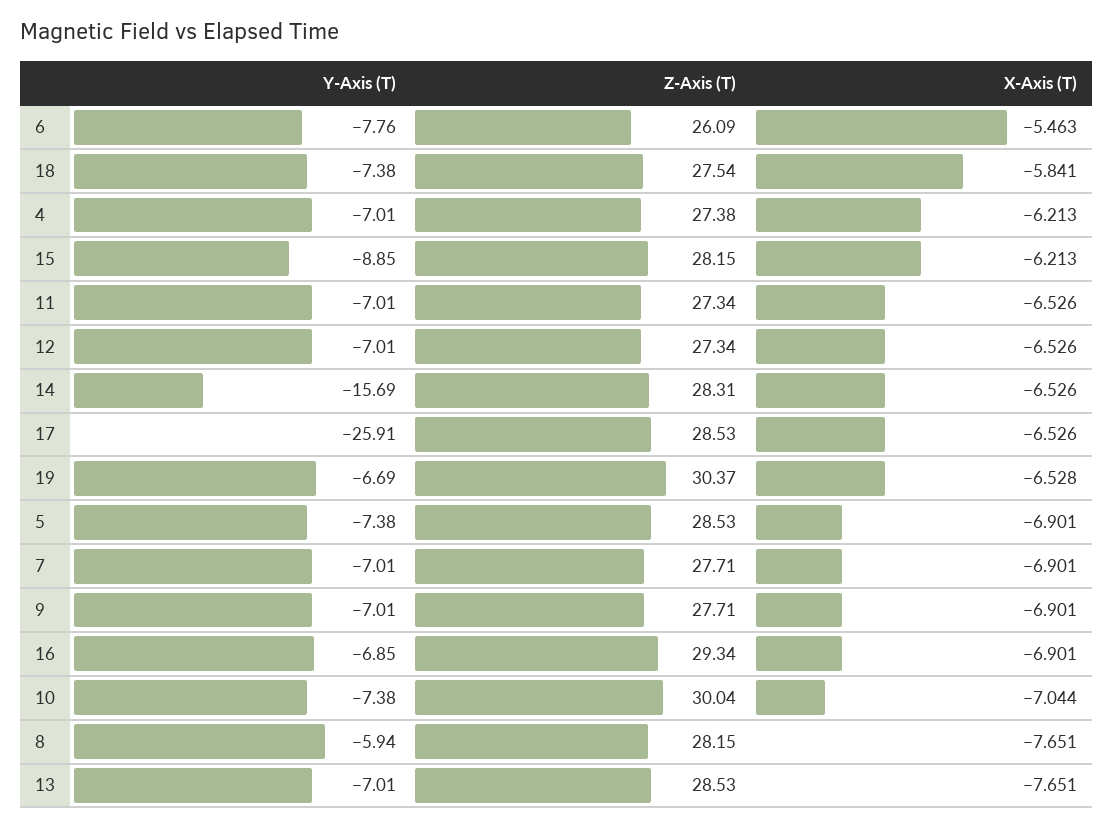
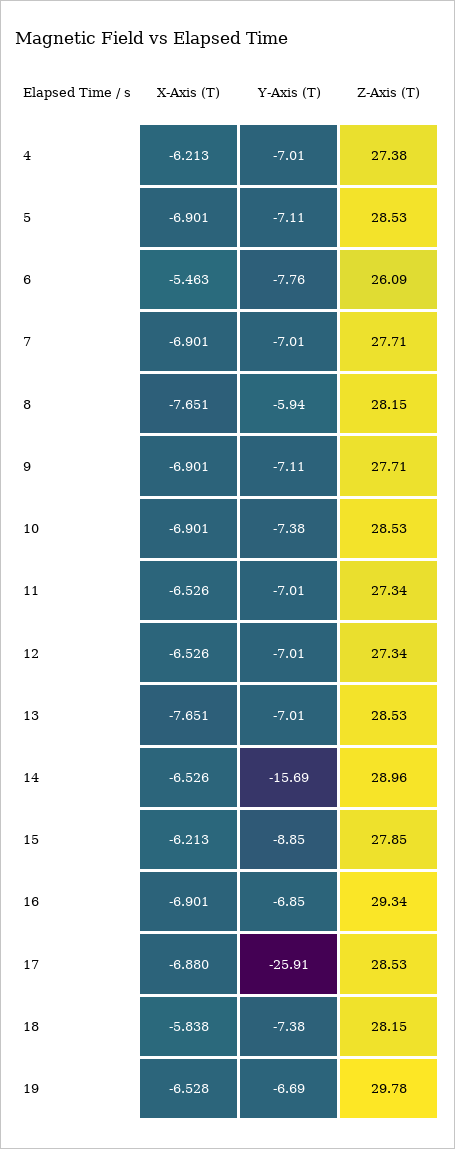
Z-Axis (T), 18: 27.54 -> 28.15
X-Axis (T), 18: -5.841 -> -5.838
Z-Axis (T), 15: 28.15 -> 27.85
Z-Axis (T), 14: 28.31 -> 28.96
X-Axis (T), 17: -6.526 -> -6.88
Z-Axis (T), 19: 30.37 -> 29.78
Y-Axis (T), 5: -7.38 -> -7.11
Y-Axis (T), 9: -7.01 -> -7.11
Z-Axis (T), 10: 30.04 -> 28.53
X-Axis (T), 10: -7.044 -> -6.901

